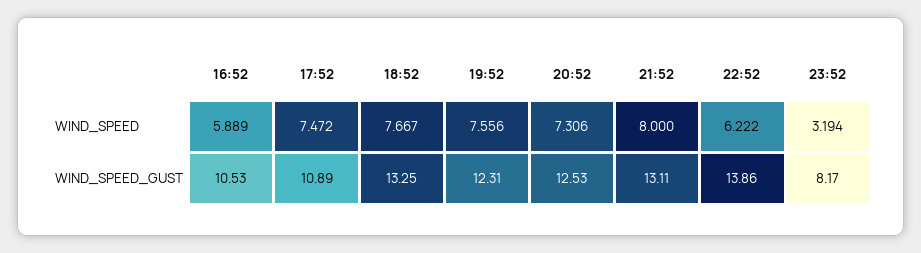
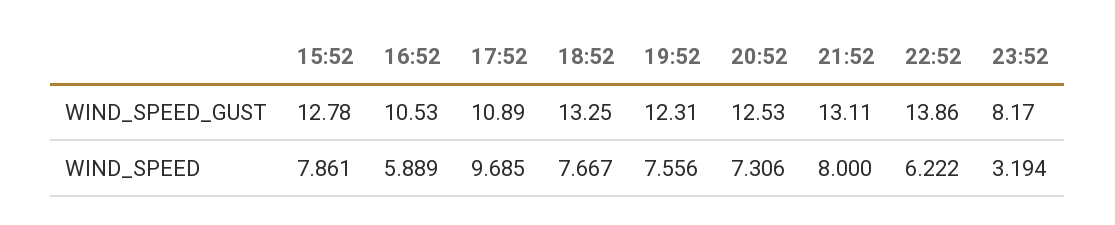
17:52, WIND_SPEED: 7.472 -> 9.685
15:52, WIND_SPEED_GUST: none -> 12.78
15:52, WIND_SPEED: none -> 7.861

